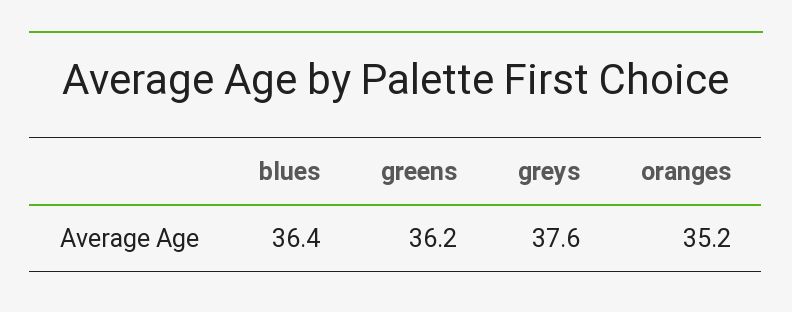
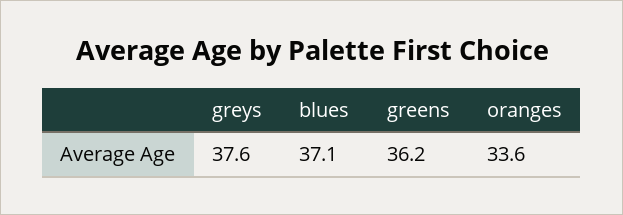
blues: 36.4 -> 37.1
oranges: 35.2 -> 33.6

